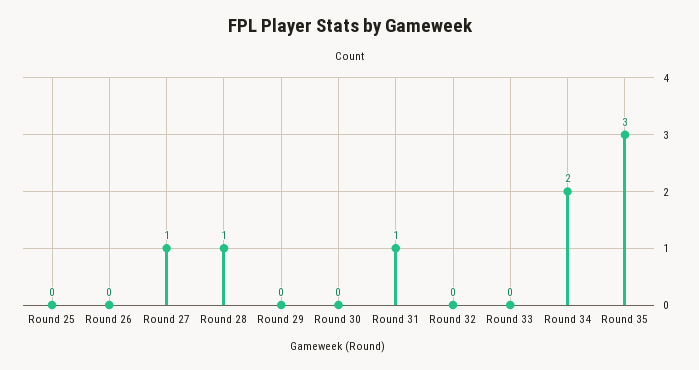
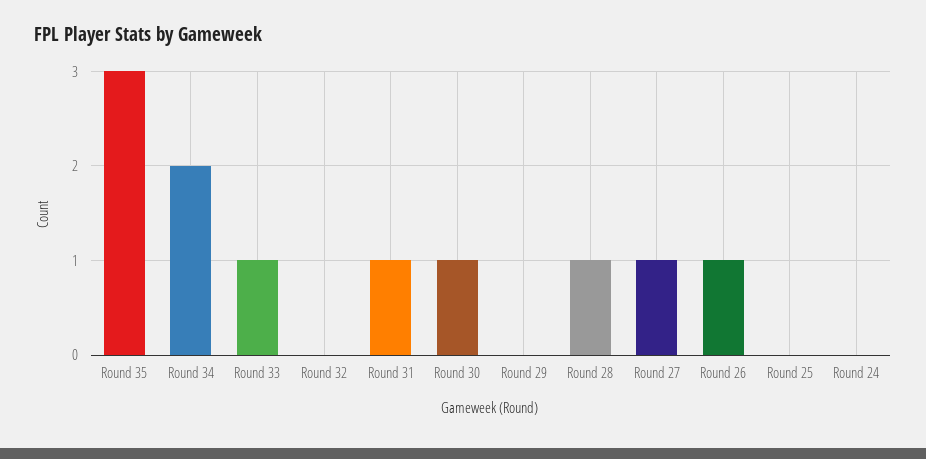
Round 26: 0 -> 1
Round 30: 0 -> 1
Round 33: 0 -> 1
Round 24: none -> 0

